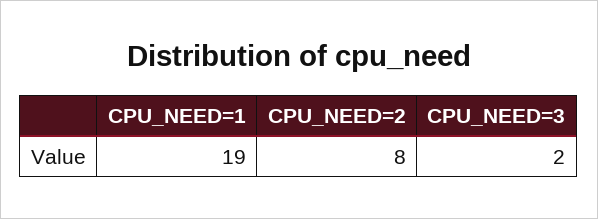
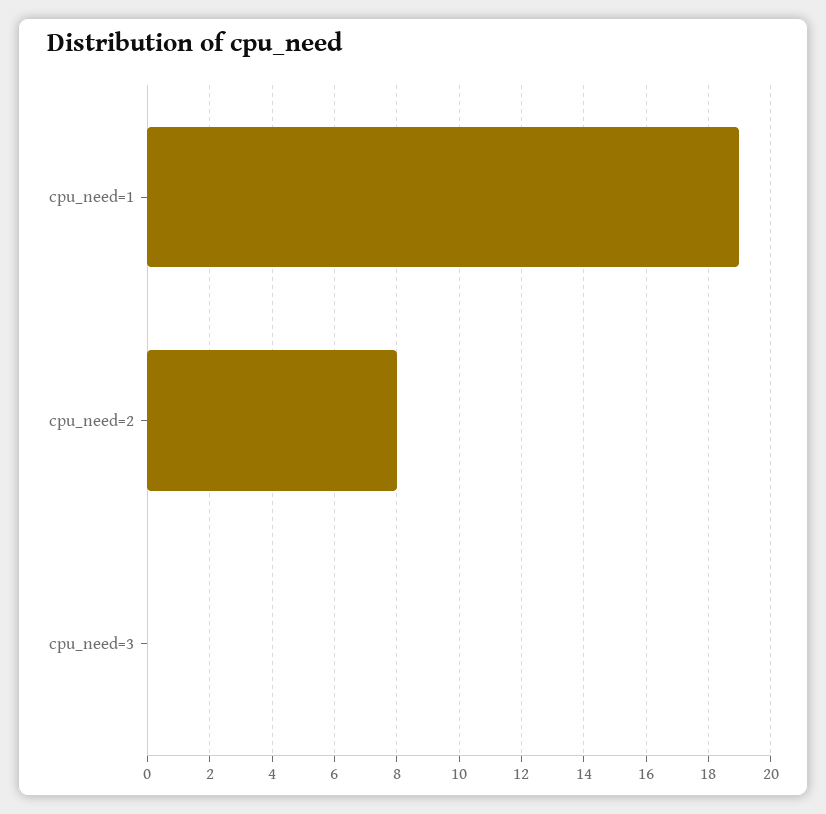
CPU_NEED=3: 2 -> 0

